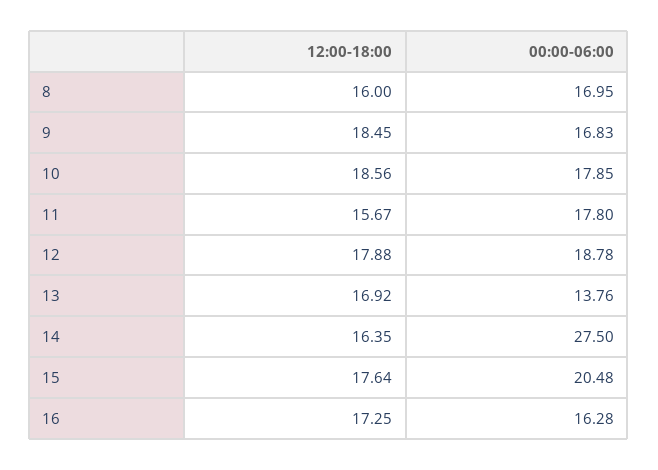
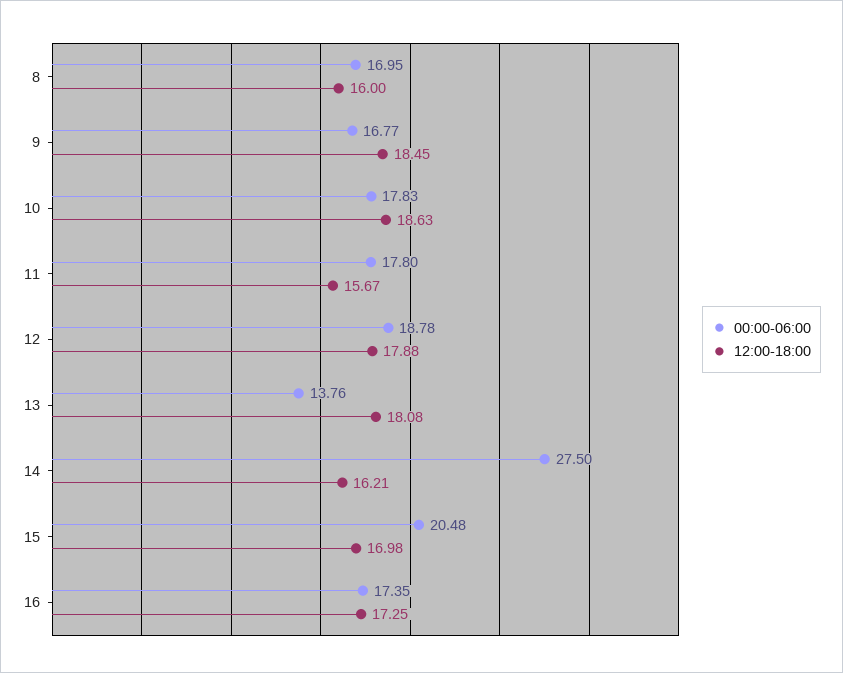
00:00-06:00, 9: 16.83 -> 16.77
12:00-18:00, 10: 18.56 -> 18.63
00:00-06:00, 10: 17.85 -> 17.83
12:00-18:00, 13: 16.92 -> 18.08
12:00-18:00, 14: 16.35 -> 16.21
12:00-18:00, 15: 17.64 -> 16.98
00:00-06:00, 16: 16.28 -> 17.35

